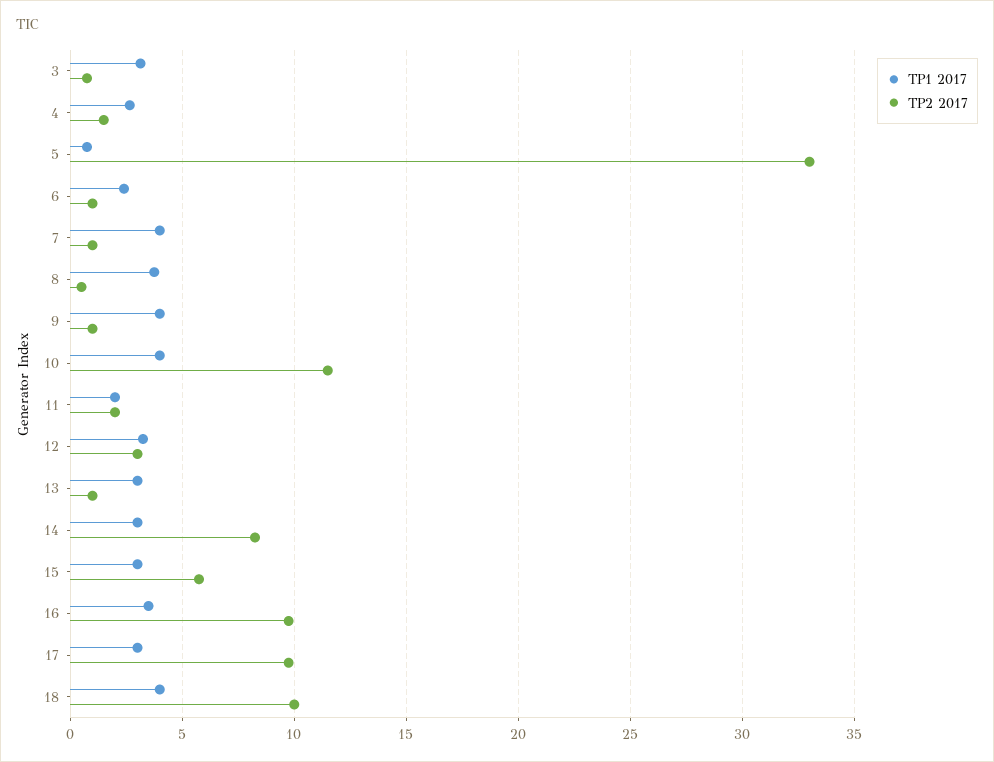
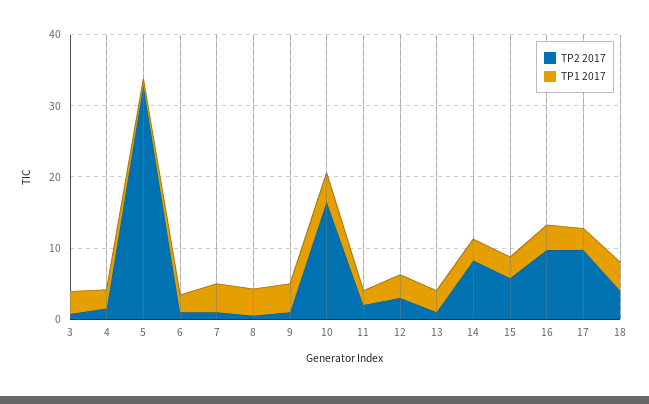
TP2 2017, 10: 11.5 -> 16
TP2 2017, 18: 10 -> 4

